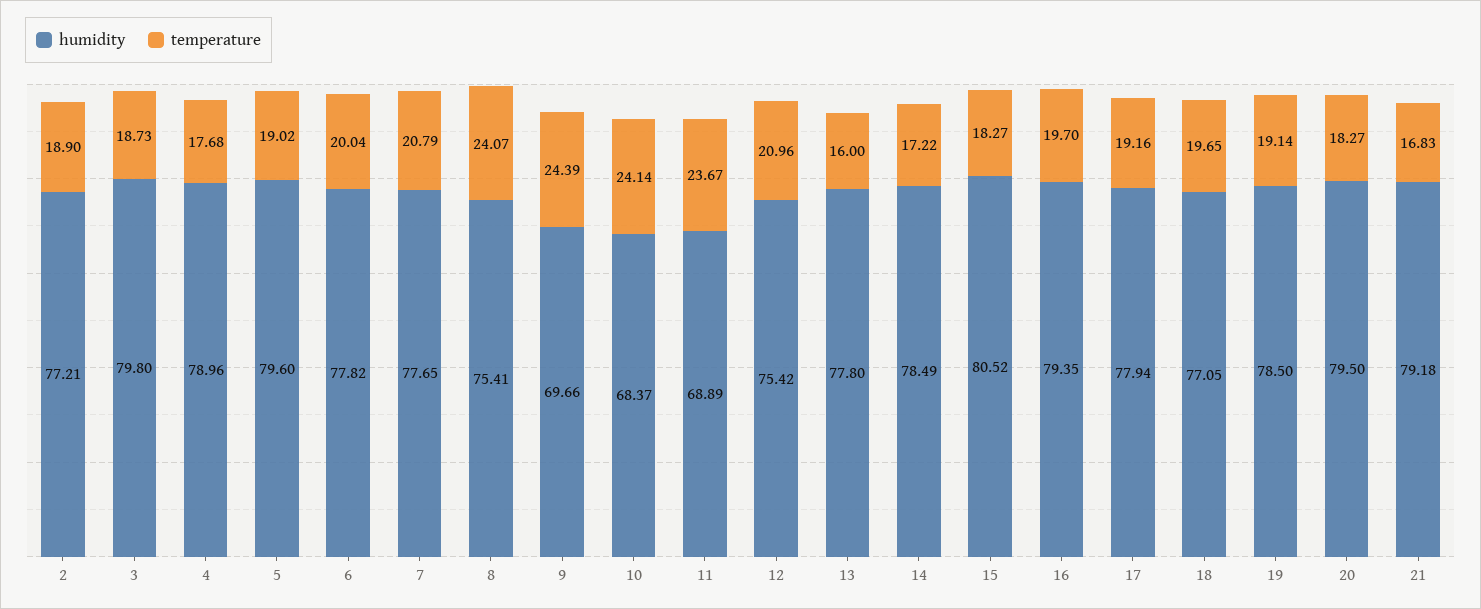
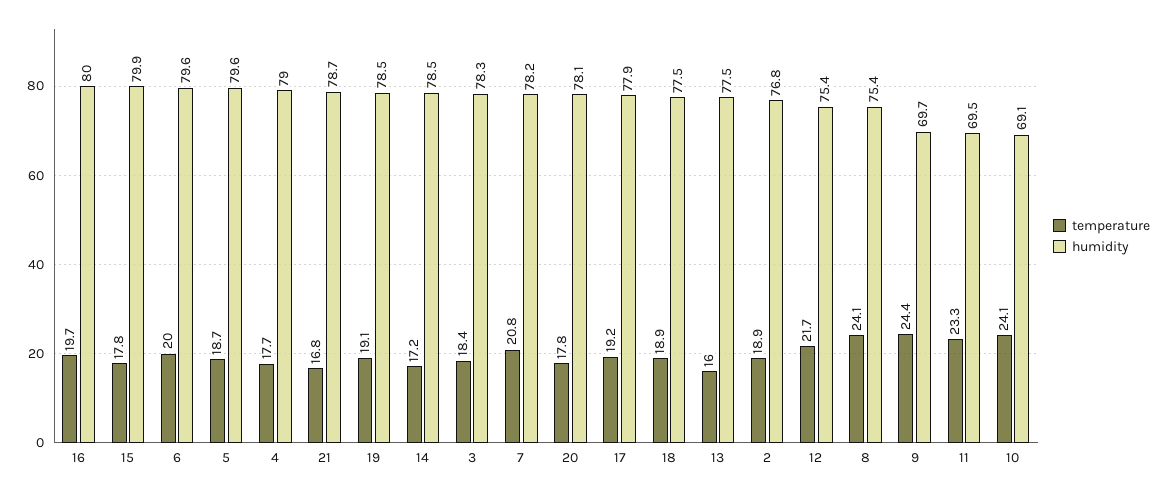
humidity, 2: 77.21 -> 76.8
humidity, 3: 79.8 -> 78.3
temperature, 3: 18.73 -> 18.4
temperature, 5: 19.02 -> 18.7
humidity, 6: 77.82 -> 79.6
humidity, 7: 77.65 -> 78.2
humidity, 10: 68.37 -> 69.1
humidity, 11: 68.89 -> 69.5
temperature, 11: 23.67 -> 23.3
temperature, 12: 20.96 -> 21.7
humidity, 13: 77.8 -> 77.5
humidity, 15: 80.52 -> 79.9
temperature, 15: 18.27 -> 17.8
humidity, 16: 79.35 -> 80
humidity, 18: 77.05 -> 77.5
temperature, 18: 19.65 -> 18.9
humidity, 20: 79.5 -> 78.1
temperature, 20: 18.27 -> 17.8
humidity, 21: 79.18 -> 78.7

